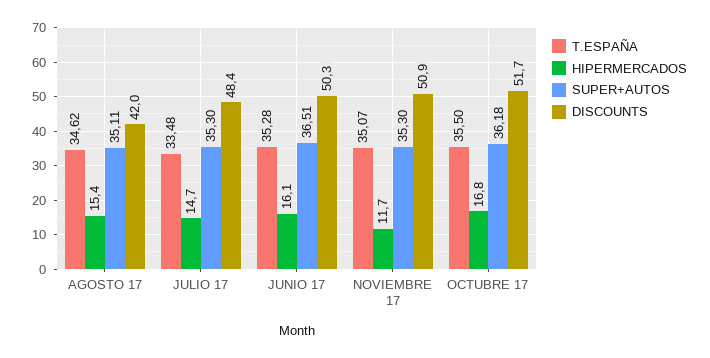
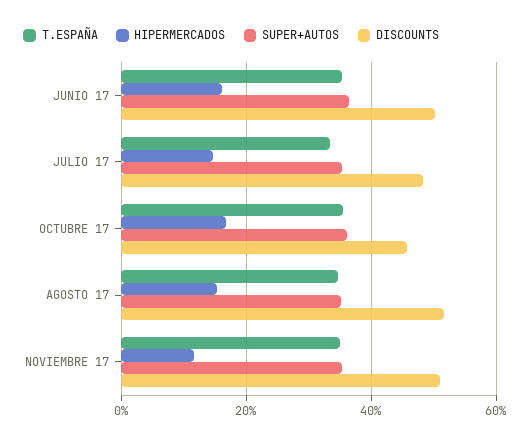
DISCOUNTS, AGOSTO 17: 42 -> 52
DISCOUNTS, OCTUBRE 17: 51.7 -> 46

